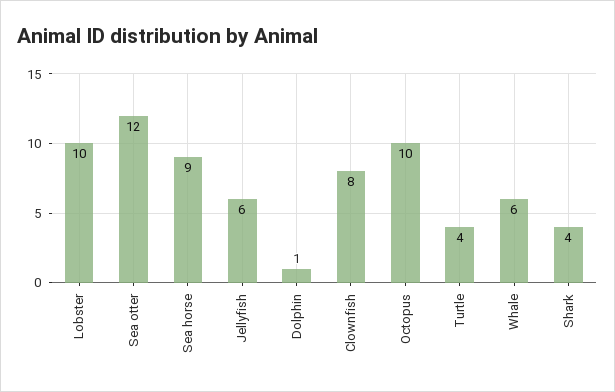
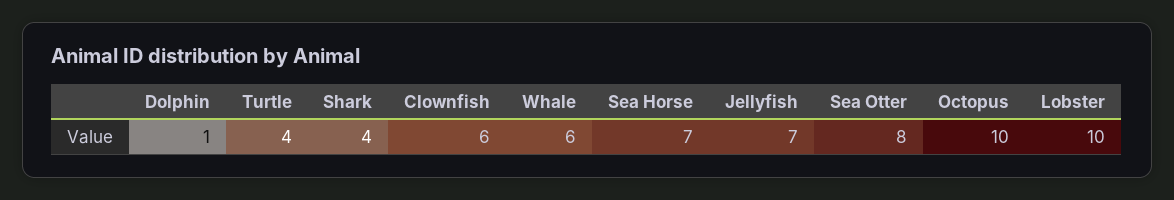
Sea otter: 12 -> 8
Sea horse: 9 -> 7
Jellyfish: 6 -> 7
Clownfish: 8 -> 6

